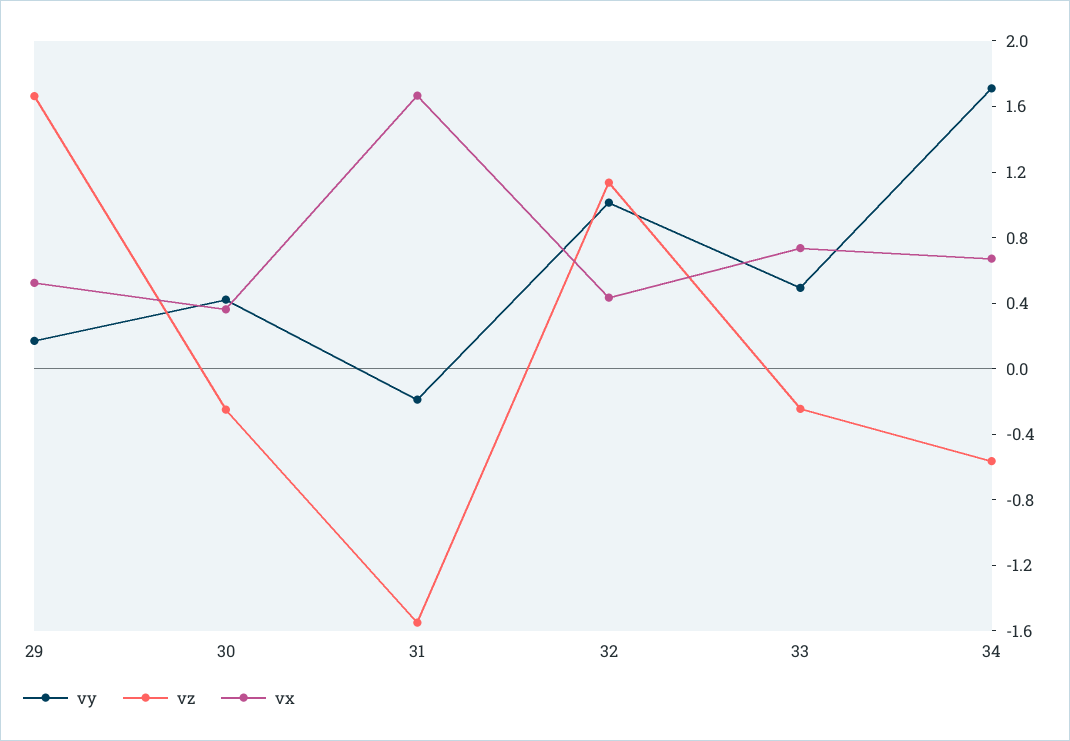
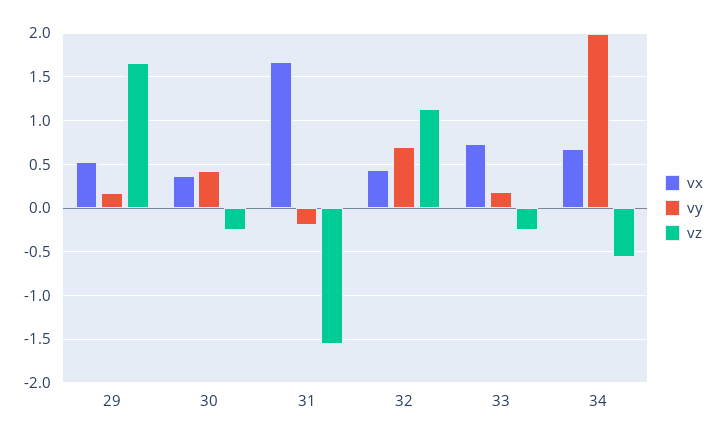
vy, 32: 1 -> 0.7
vy, 33: 0.5 -> 0.2
vy, 34: 1.7 -> 2

